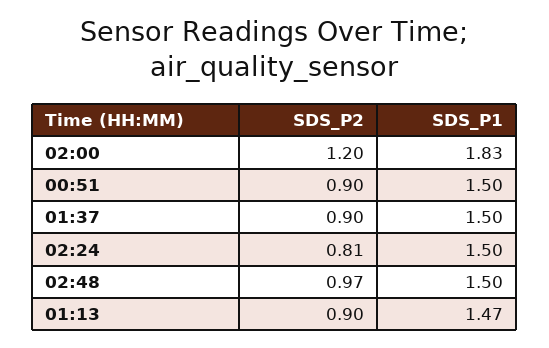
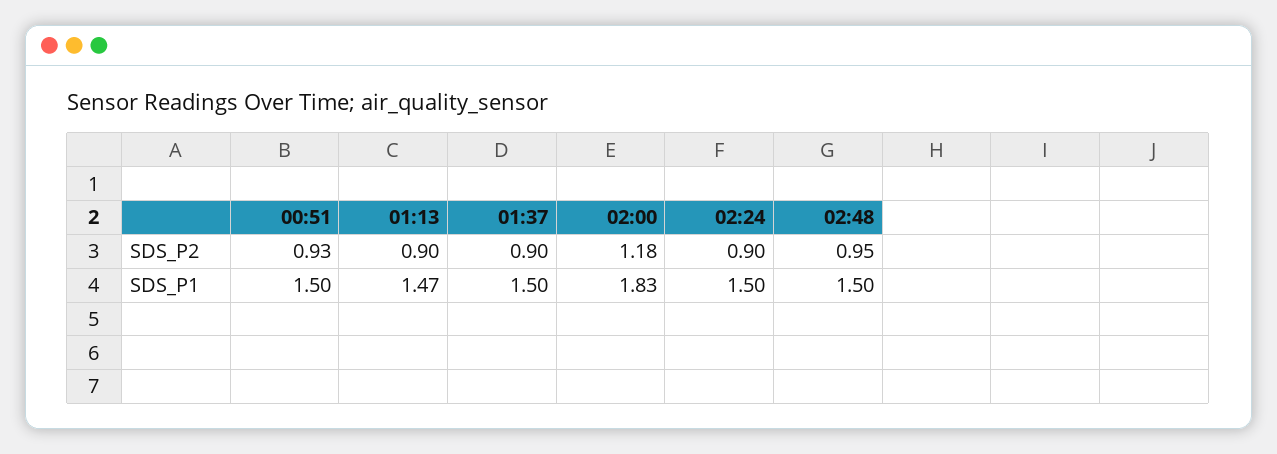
SDS_P2, 02:00: 1.2 -> 1.18
SDS_P2, 00:51: 0.9 -> 0.93
SDS_P2, 02:24: 0.81 -> 0.9
SDS_P2, 02:48: 0.97 -> 0.95

